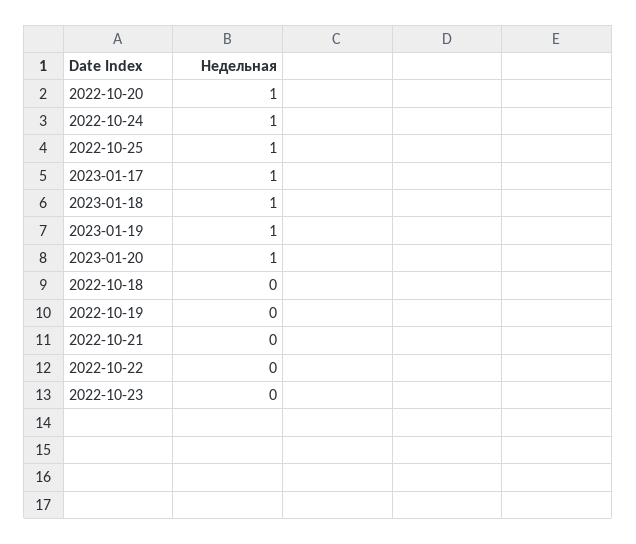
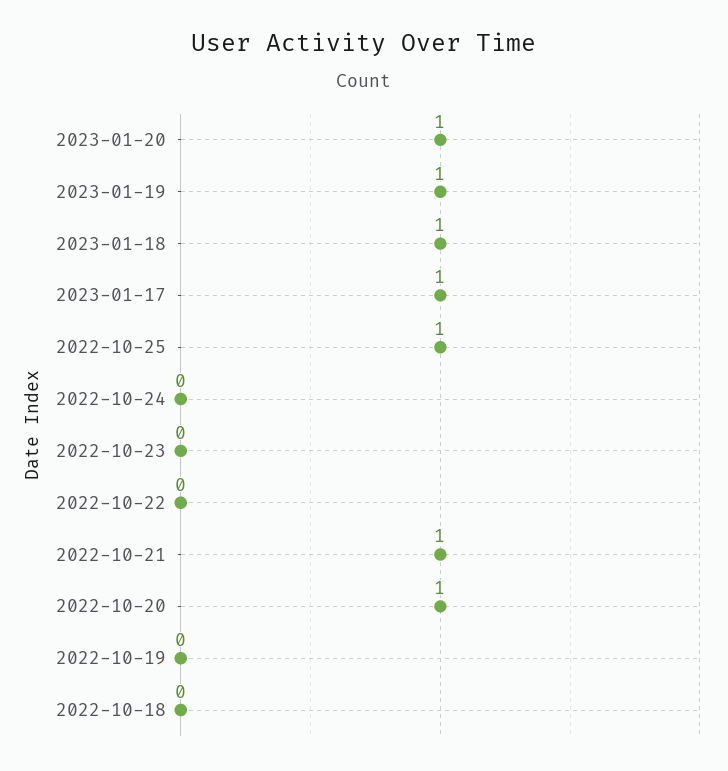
2022-10-24: 1 -> 0
2022-10-21: 0 -> 1

